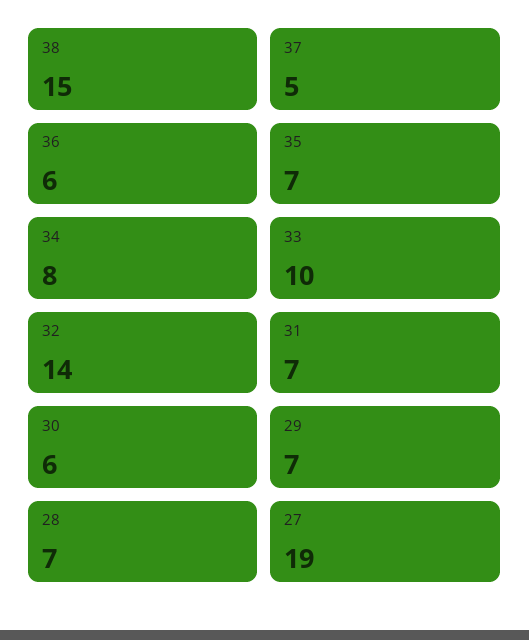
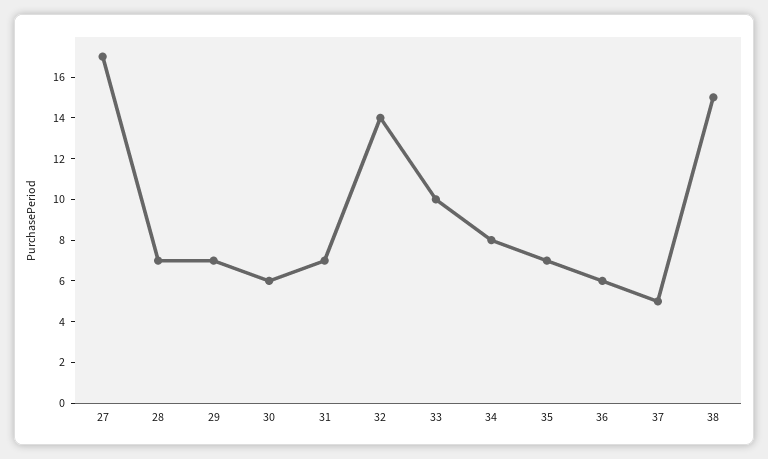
27: 19 -> 17

